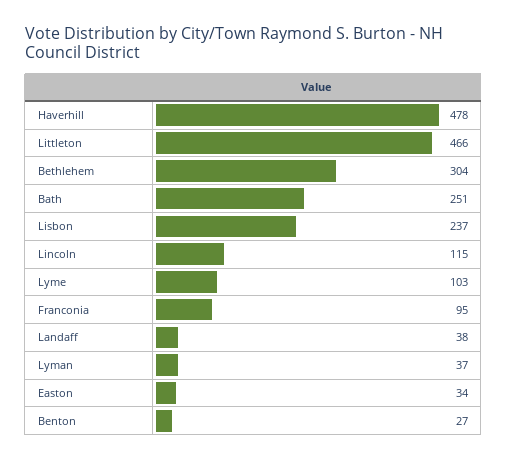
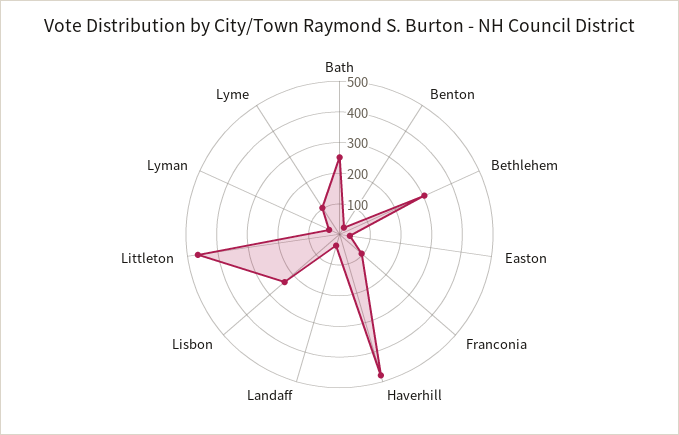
Lincoln: 115 -> none

